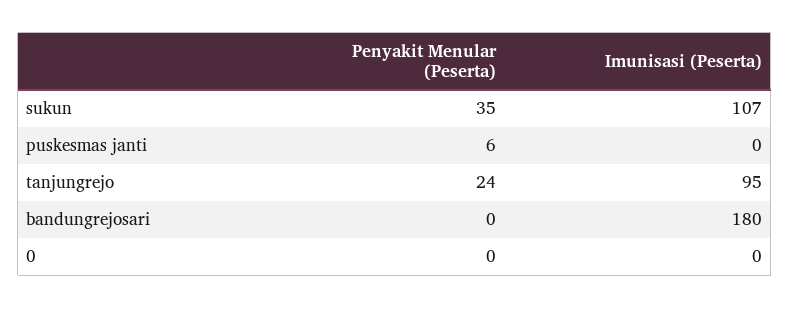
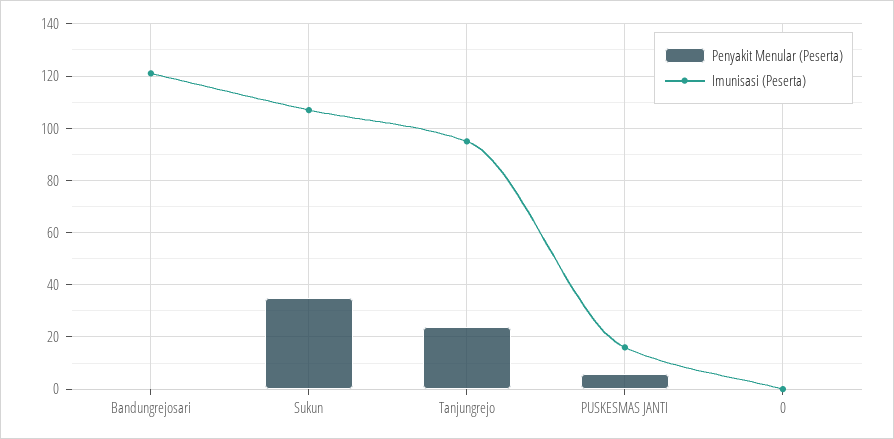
Imunisasi (Peserta), puskesmas janti: 0 -> 15
Imunisasi (Peserta), bandungrejosari: 180 -> 120

